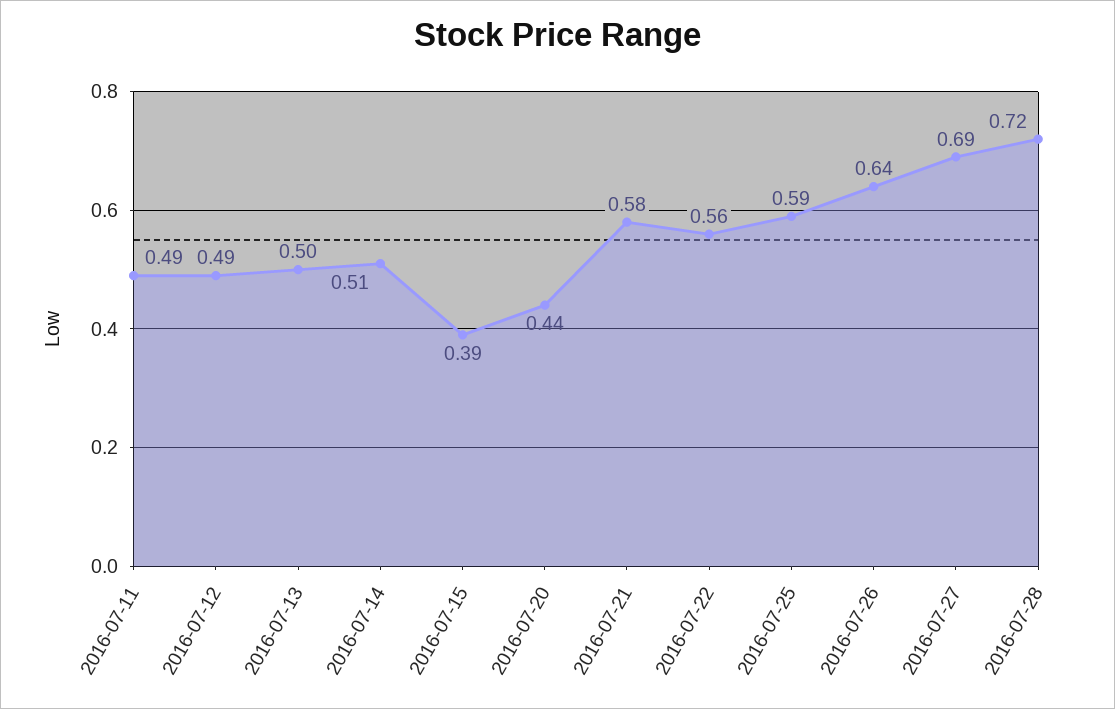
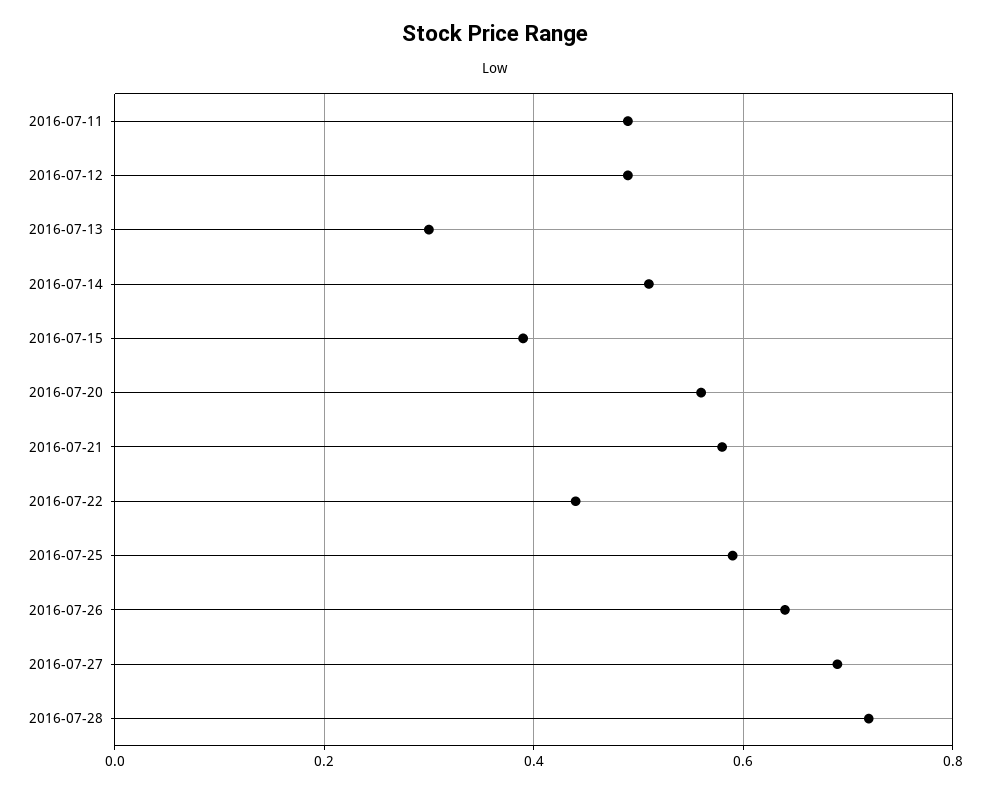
2016-07-13: 0.5 -> 0.3
2016-07-20: 0.44 -> 0.55
2016-07-22: 0.56 -> 0.45

